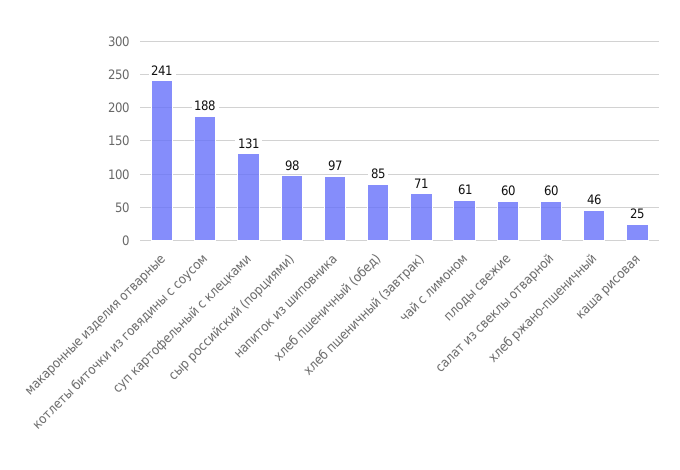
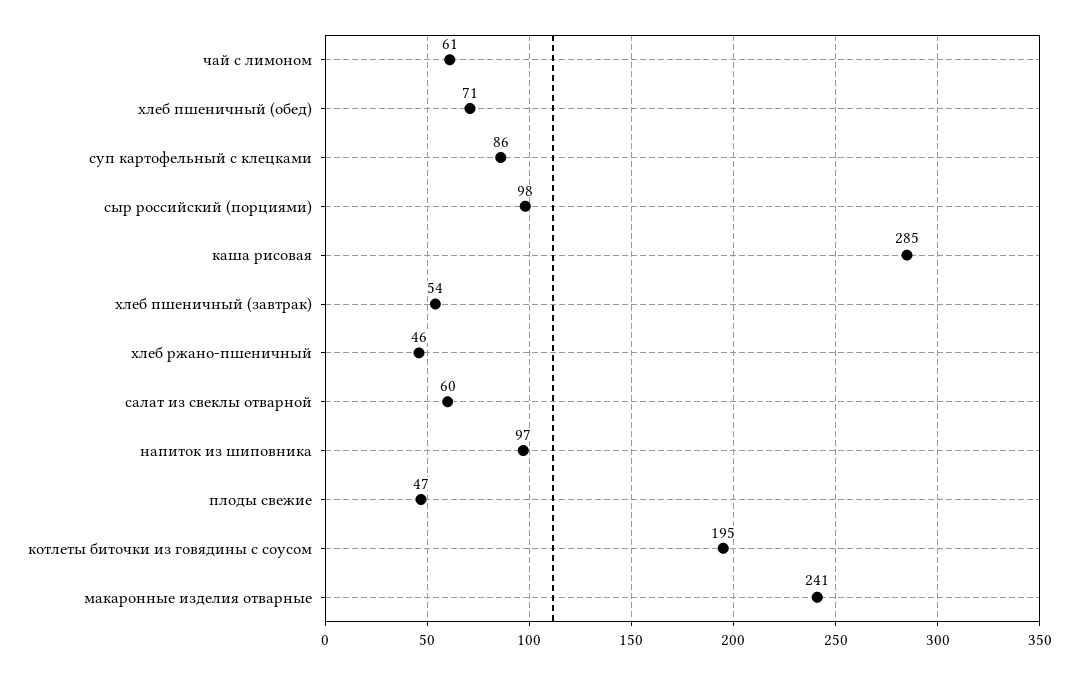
котлеты биточки из говядины с соусом: 188 -> 195
суп картофельный с клецками: 131 -> 86
хлеб пшеничный (обед): 85 -> 71
хлеб пшеничный (завтрак): 71 -> 54
плоды свежие: 60 -> 47
каша рисовая: 25 -> 285

